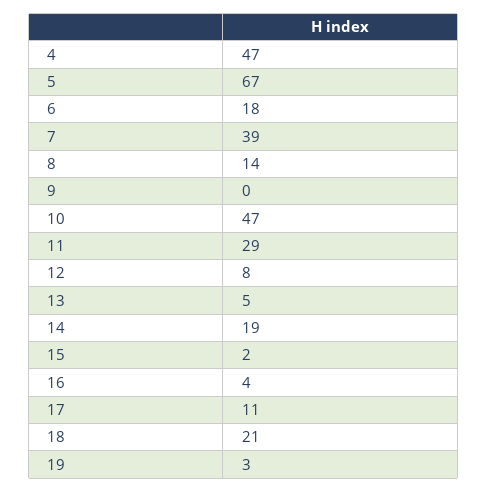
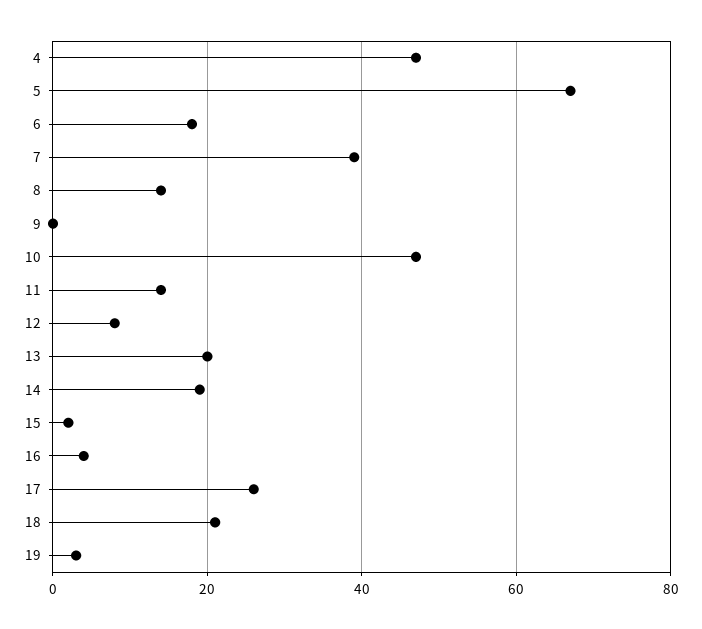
11: 29 -> 15
13: 5 -> 20
17: 11 -> 25

